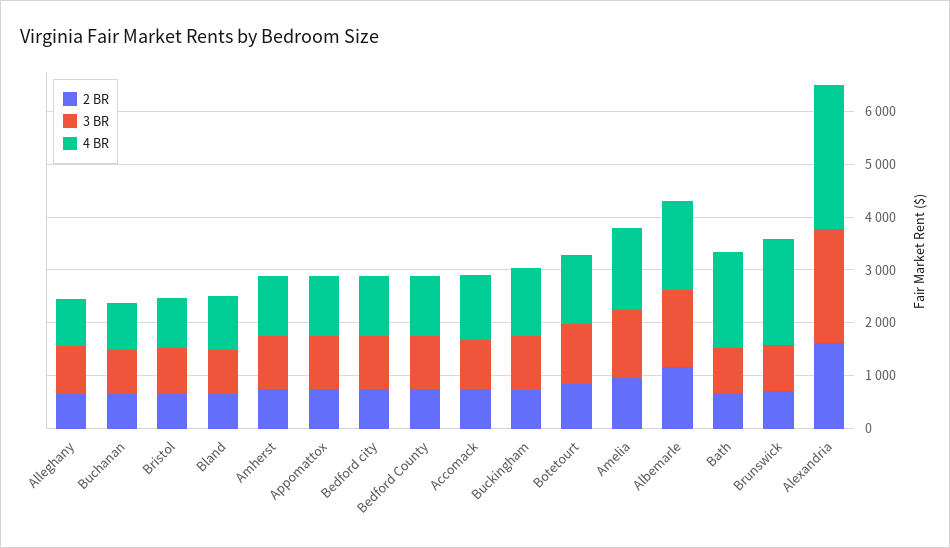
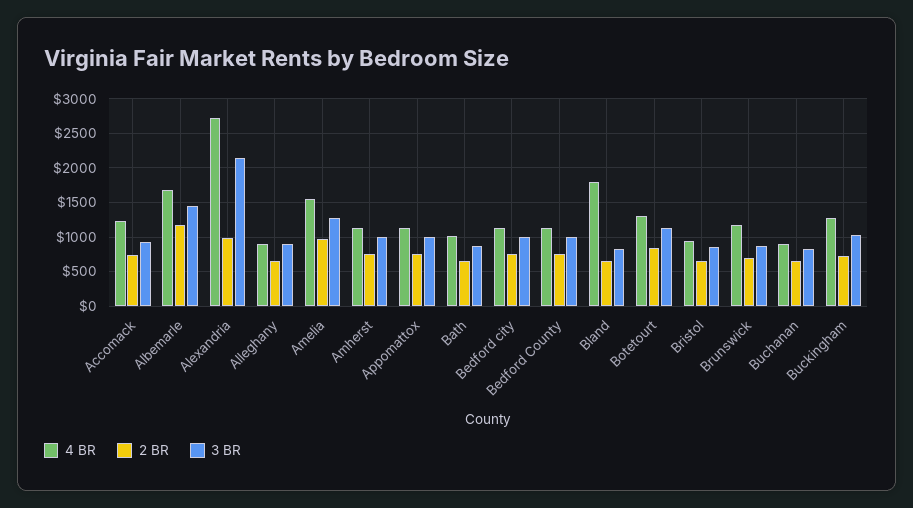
4 BR, Bland: 1000 -> 1800
4 BR, Bath: 1800 -> 1000
4 BR, Brunswick: 2000 -> 1200
2 BR, Alexandria: 1600 -> 1000

